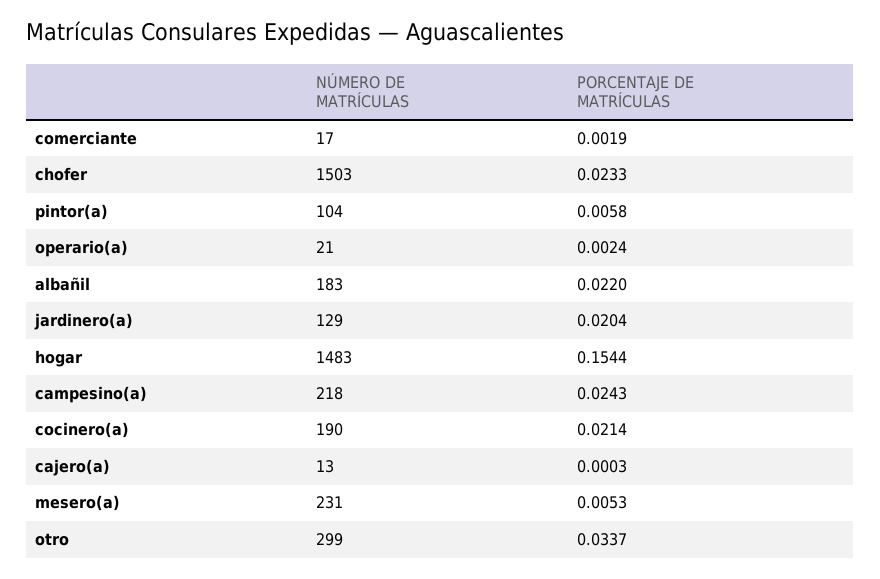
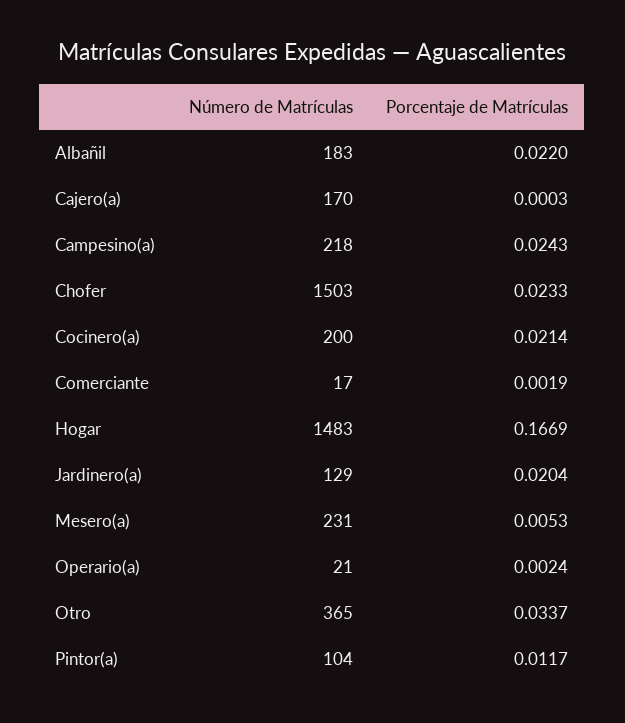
PORCENTAJE DE MATRÍCULAS, pintor(a): 0.0058 -> 0.0117
PORCENTAJE DE MATRÍCULAS, hogar: 0.1544 -> 0.1669
NÚMERO DE MATRÍCULAS, cocinero(a): 190 -> 200
NÚMERO DE MATRÍCULAS, cajero(a): 13 -> 170
NÚMERO DE MATRÍCULAS, otro: 299 -> 365

